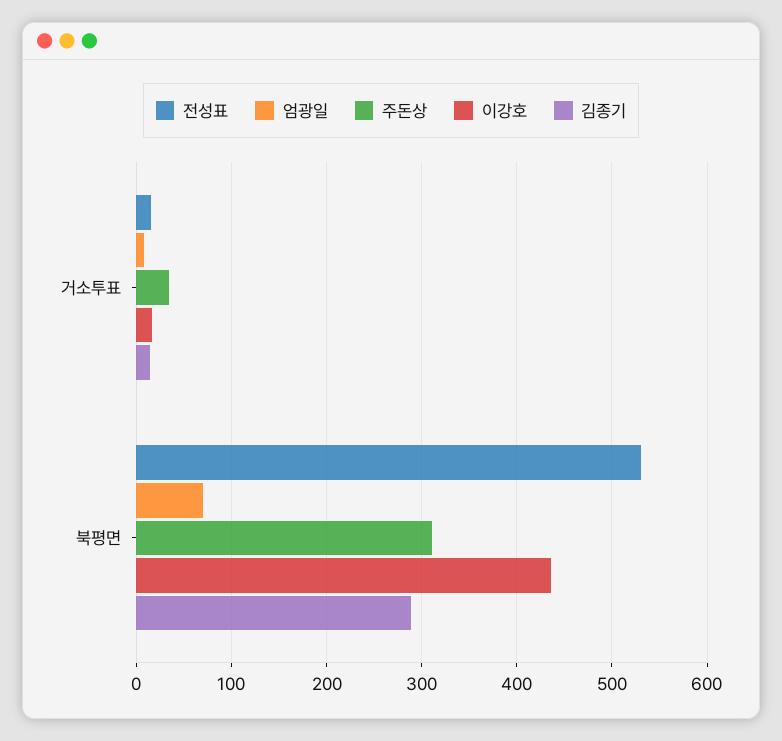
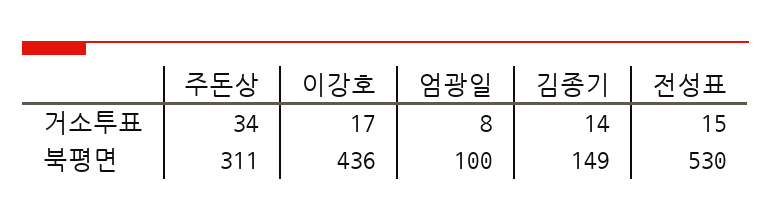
엄광일, 북평면: 70 -> 100
김종기, 북평면: 290 -> 149

